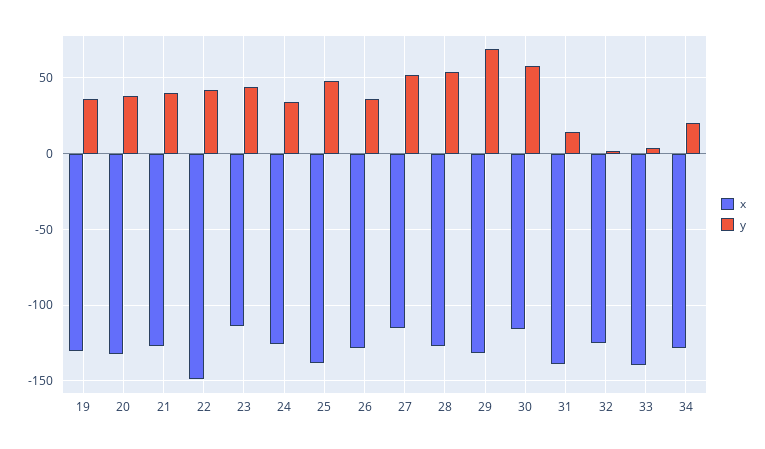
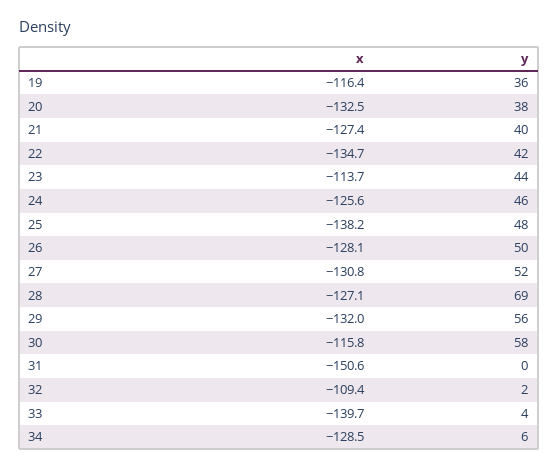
x, 19: -130 -> -116.4
x, 22: -150 -> -134.7
y, 24: 35 -> 46
y, 26: 35 -> 50
x, 27: -115 -> -130.8
y, 28: 55 -> 69
y, 29: 70 -> 56
x, 31: -140 -> -150.6
y, 31: 15 -> 0
x, 32: -125 -> -109.4
y, 34: 20 -> 6

